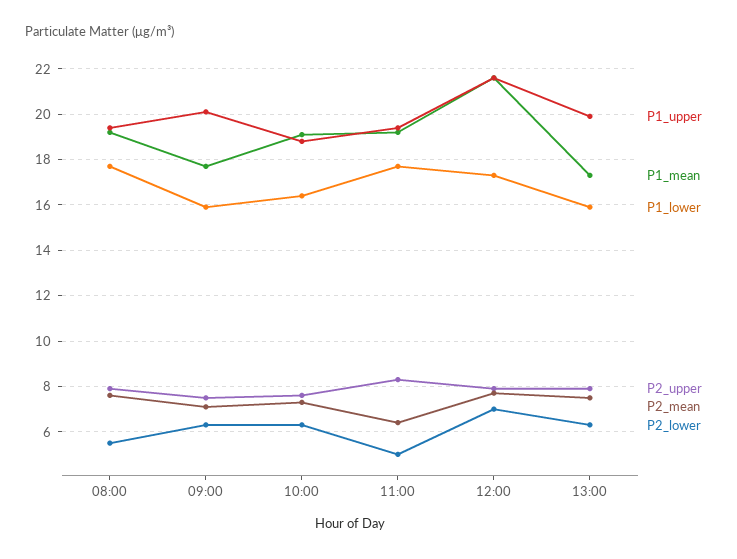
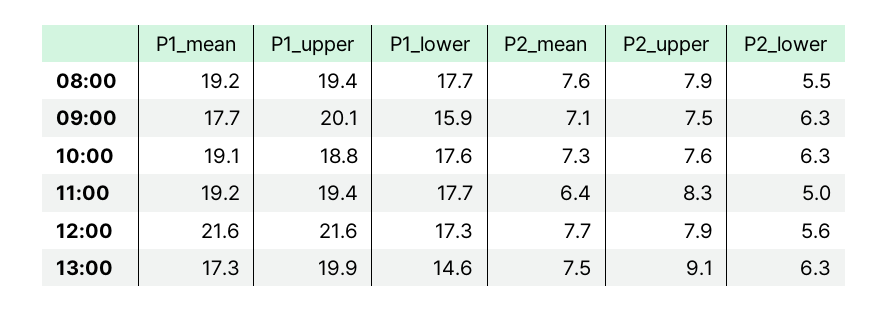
P1_lower, 10:00: 16.5 -> 17.6
P2_lower, 12:00: 7 -> 5.6
P1_lower, 13:00: 16 -> 14.6
P2_upper, 13:00: 8 -> 9.1

